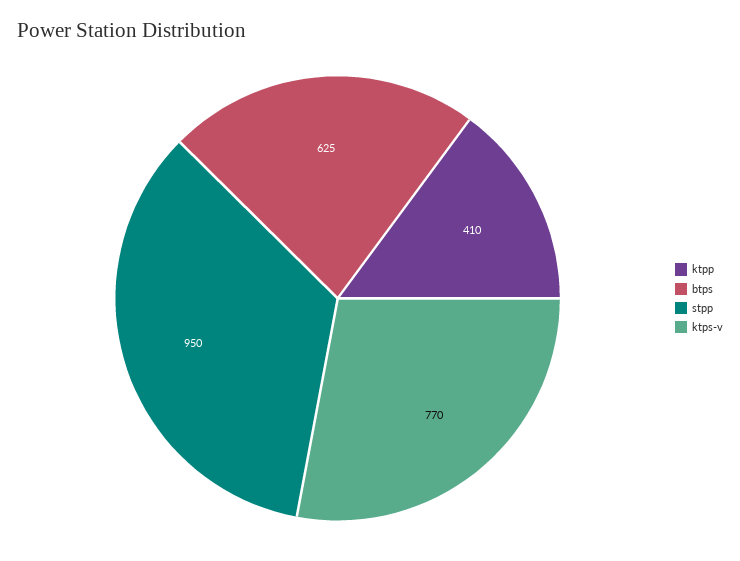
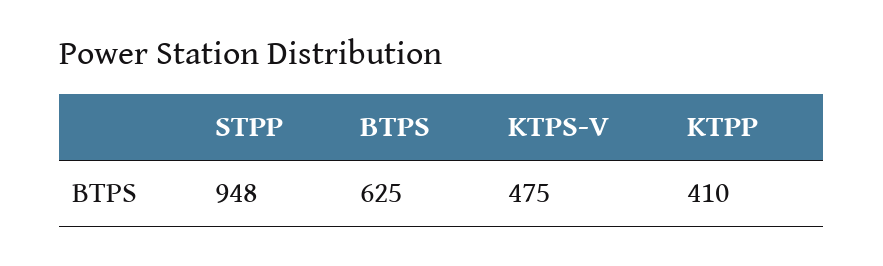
stpp: 950 -> 948
ktps-v: 770 -> 475

